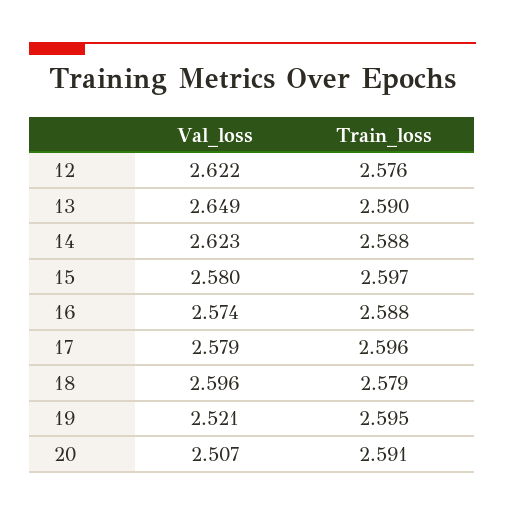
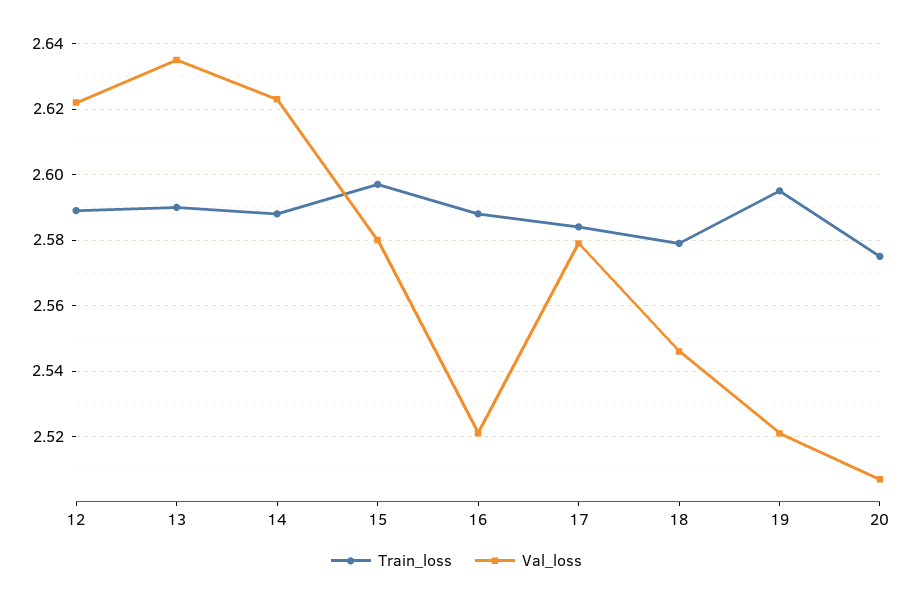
Train_loss, 12: 2.576 -> 2.59
Val_loss, 13: 2.649 -> 2.635
Val_loss, 16: 2.574 -> 2.52
Train_loss, 17: 2.596 -> 2.585
Val_loss, 18: 2.596 -> 2.545
Train_loss, 20: 2.591 -> 2.575

